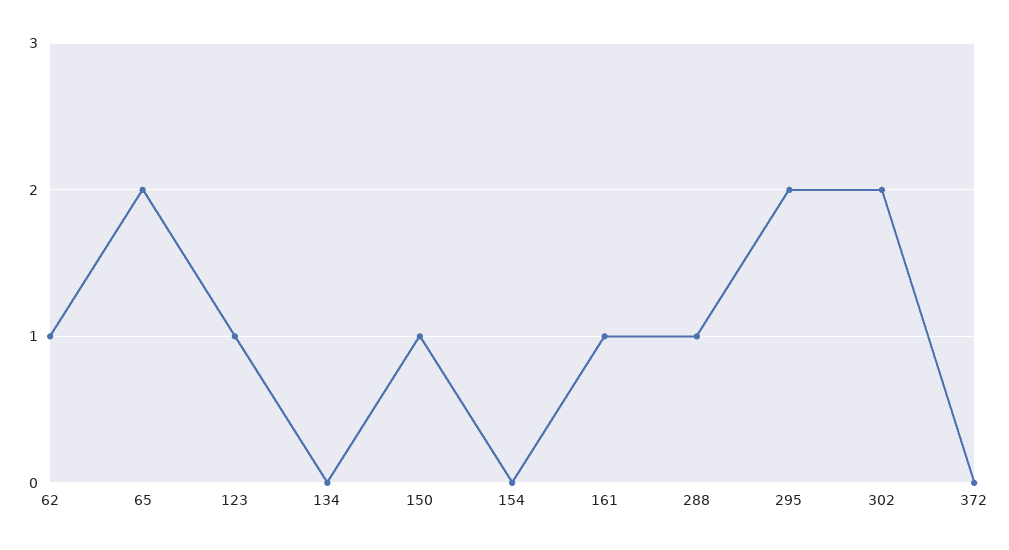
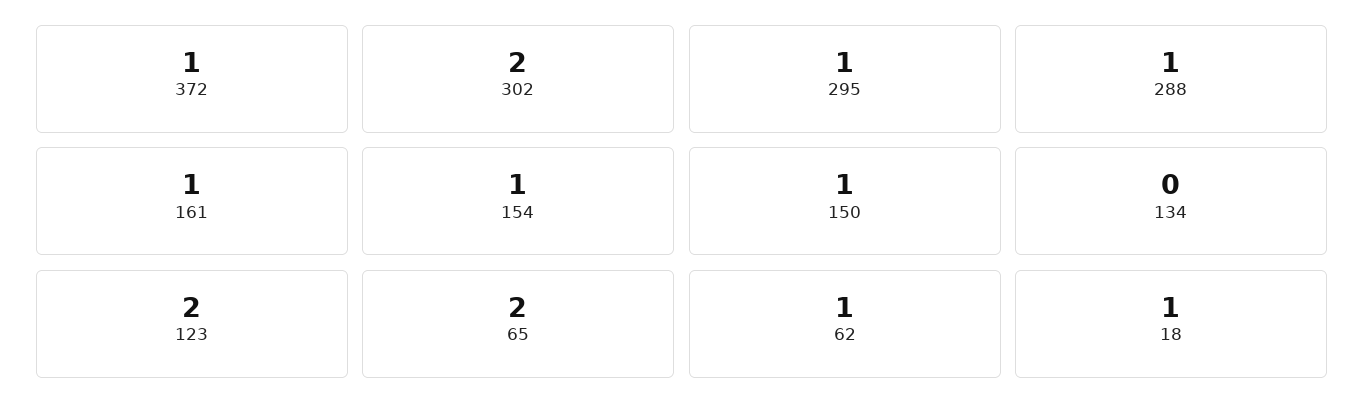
123: 1 -> 2
154: 0 -> 1
295: 2 -> 1
372: 0 -> 1
18: none -> 1

